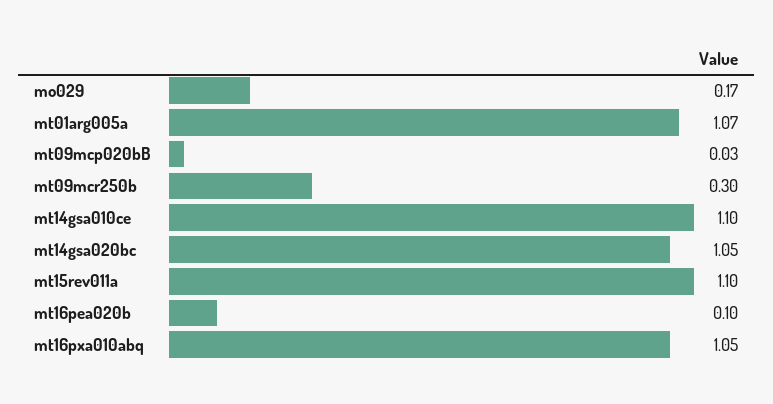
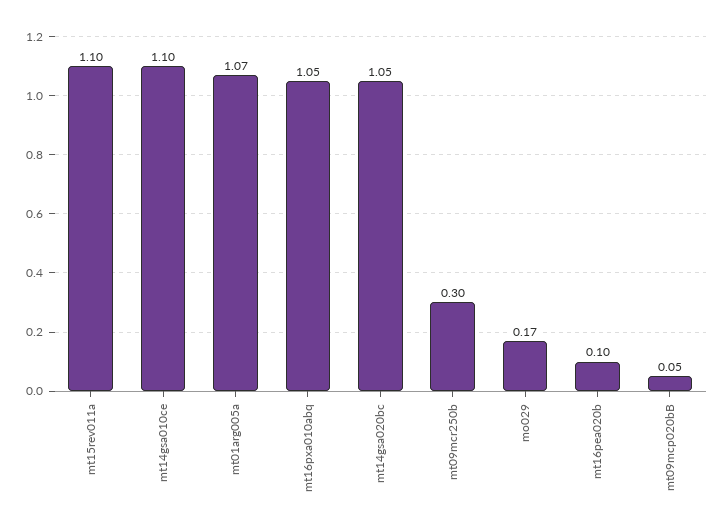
mt09mcp020bB: 0.03 -> 0.05

